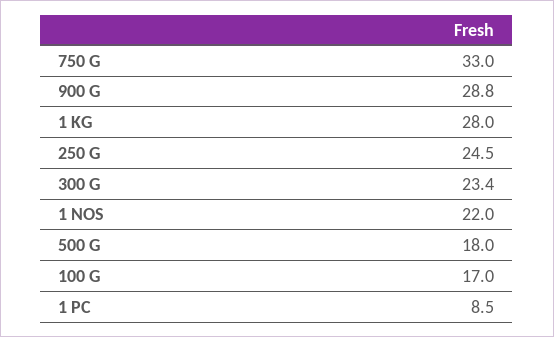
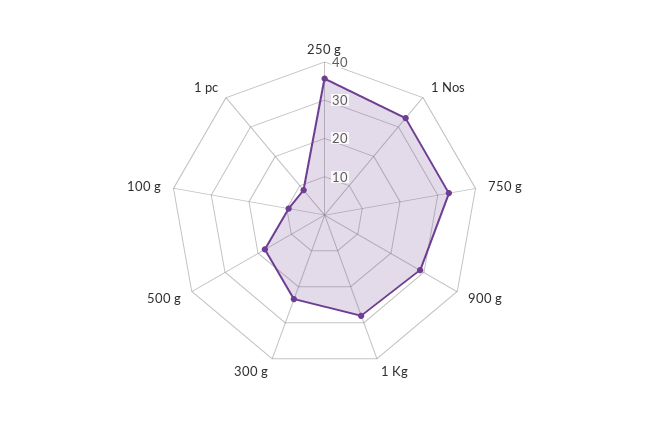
250 G: 24.5 -> 35
1 NOS: 22 -> 32.5
100 G: 17 -> 10

